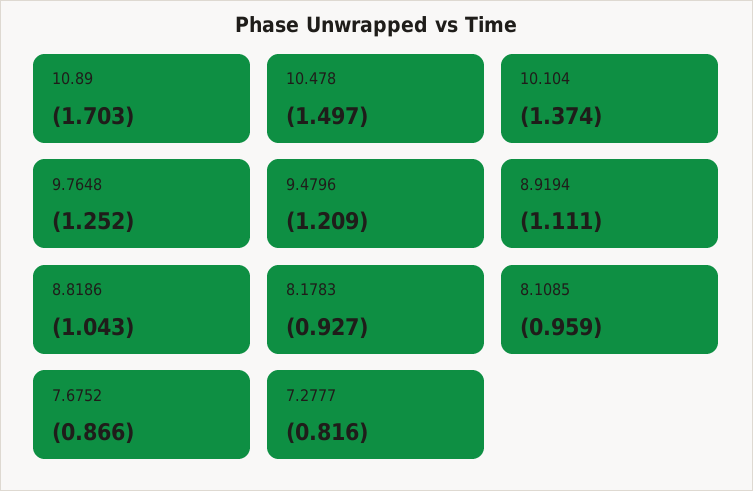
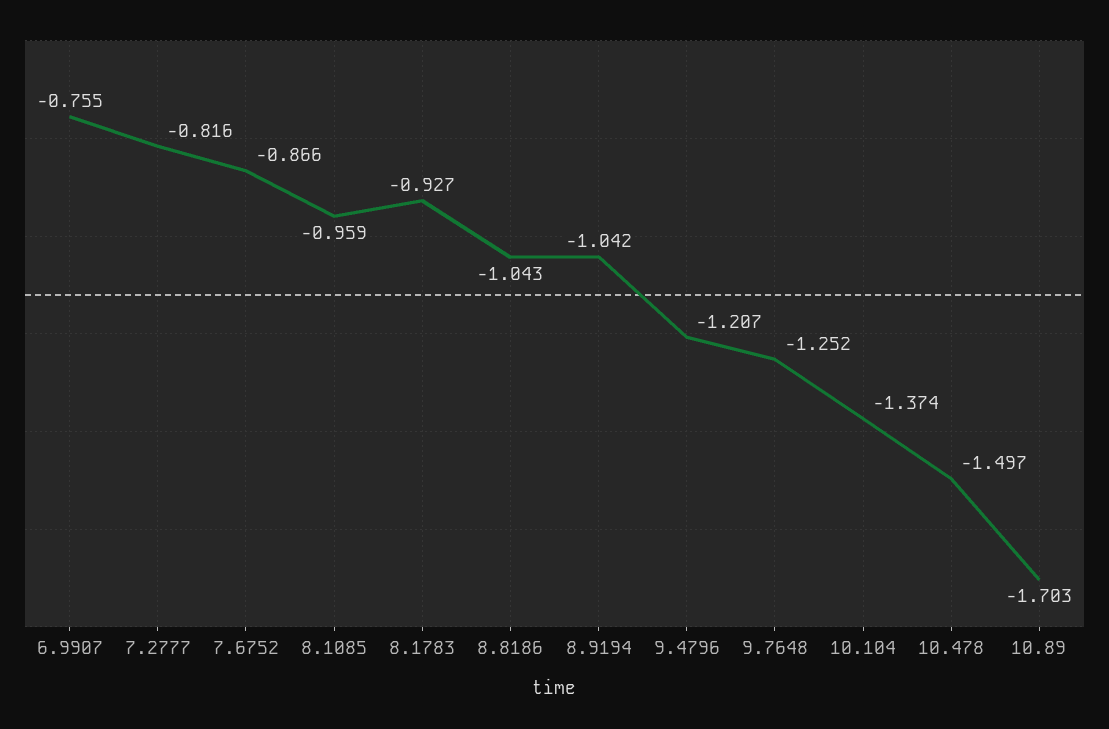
9.4796: -1.209 -> -1.207
8.9194: -1.111 -> -1.042
6.9907: none -> -0.755

